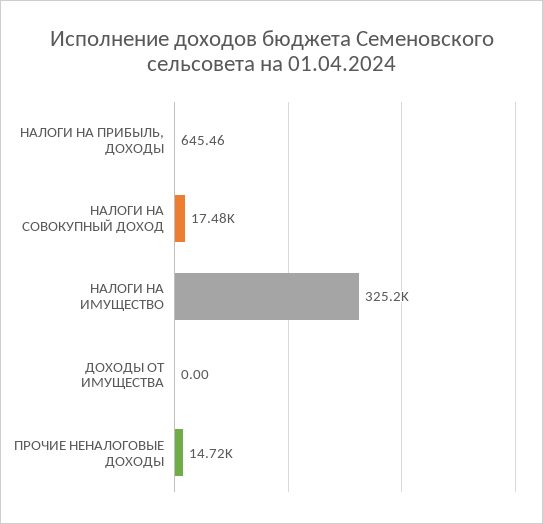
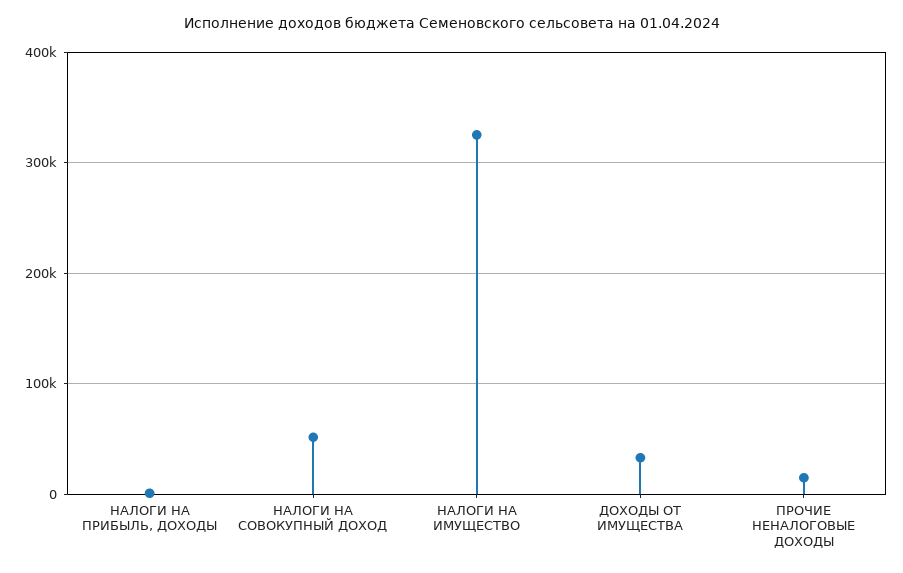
НАЛОГИ НА СОВОКУПНЫЙ ДОХОД: 17480 -> 50000
ДОХОДЫ ОТ ИМУЩЕСТВА: 0 -> 30000

